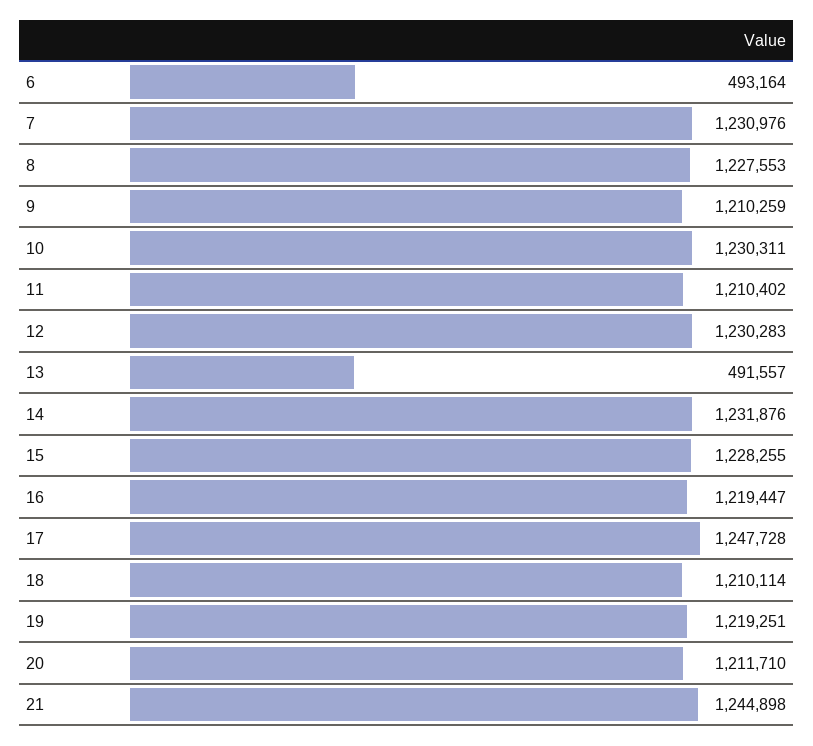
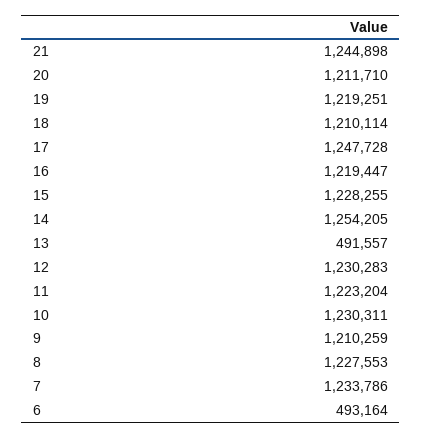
7: 1230976 -> 1233786
11: 1210402 -> 1223204
14: 1231876 -> 1254205

